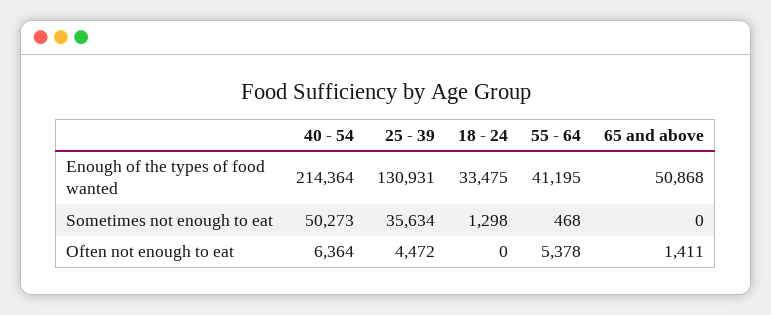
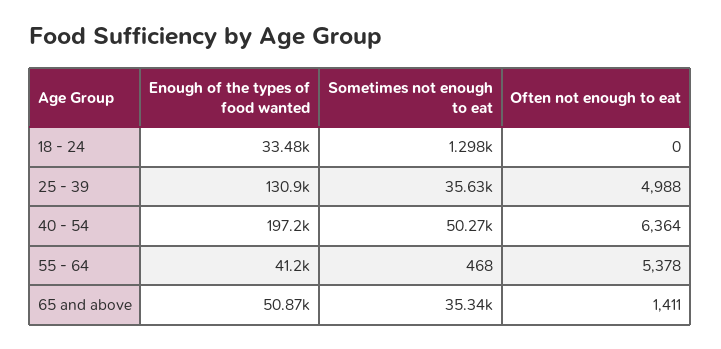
40 - 54, Enough of the types of food wanted: 214364 -> 197200
65 and above, Sometimes not enough to eat: 0 -> 35340
25 - 39, Often not enough to eat: 4472 -> 4988

